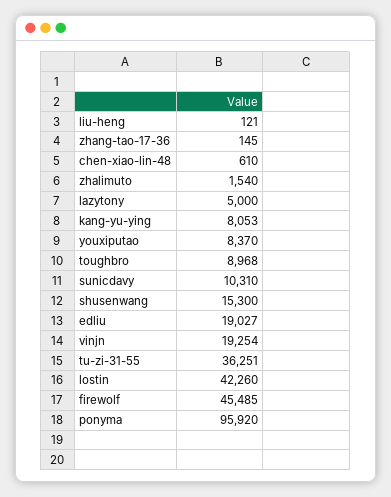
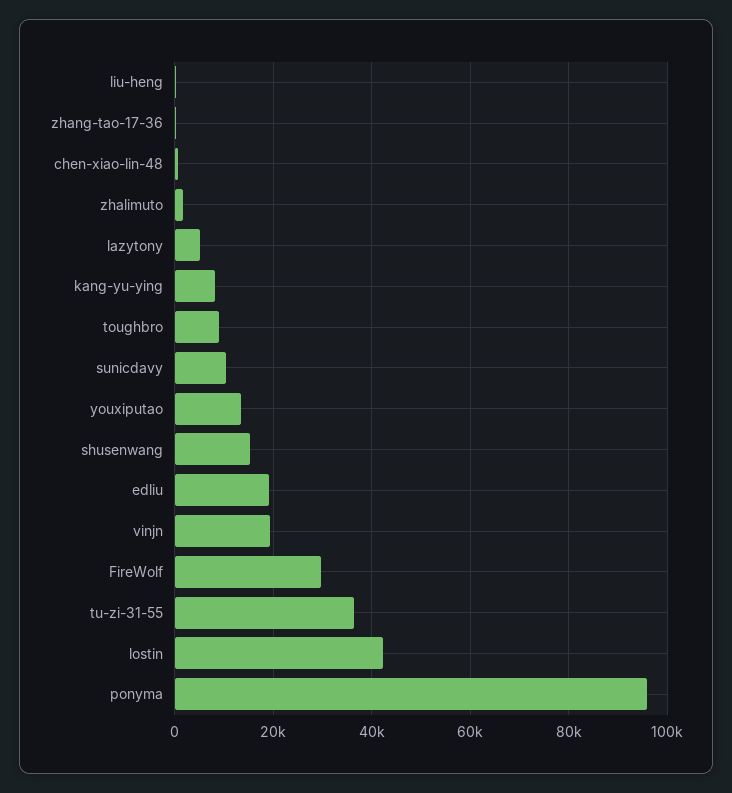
youxiputao: 8370 -> 14000
firewolf: 45485 -> 30000

